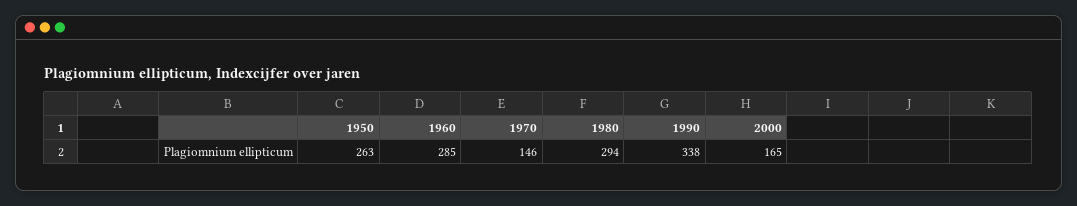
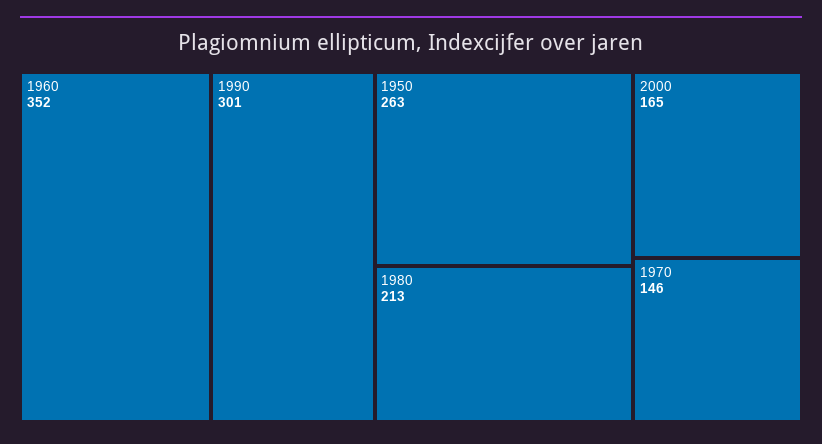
1960: 285 -> 352
1980: 294 -> 213
1990: 338 -> 301

